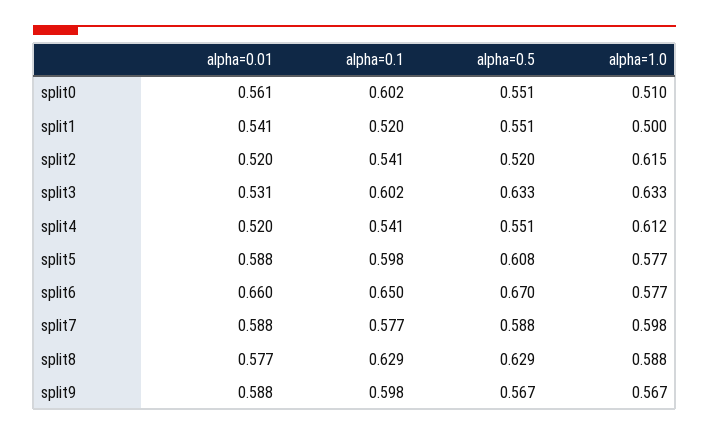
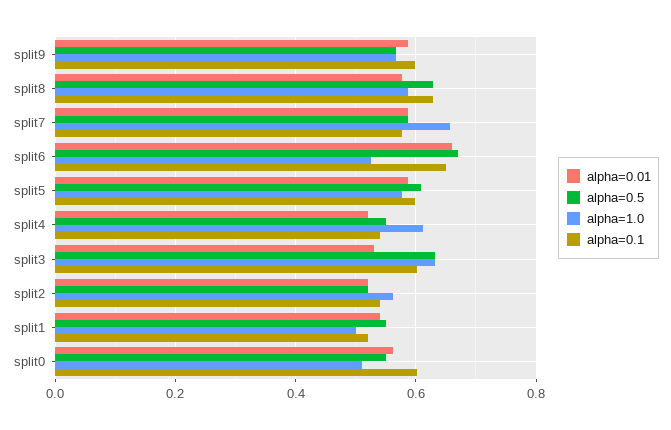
alpha=1.0, split2: 0.615 -> 0.56
alpha=1.0, split6: 0.577 -> 0.52
alpha=1.0, split7: 0.598 -> 0.66

